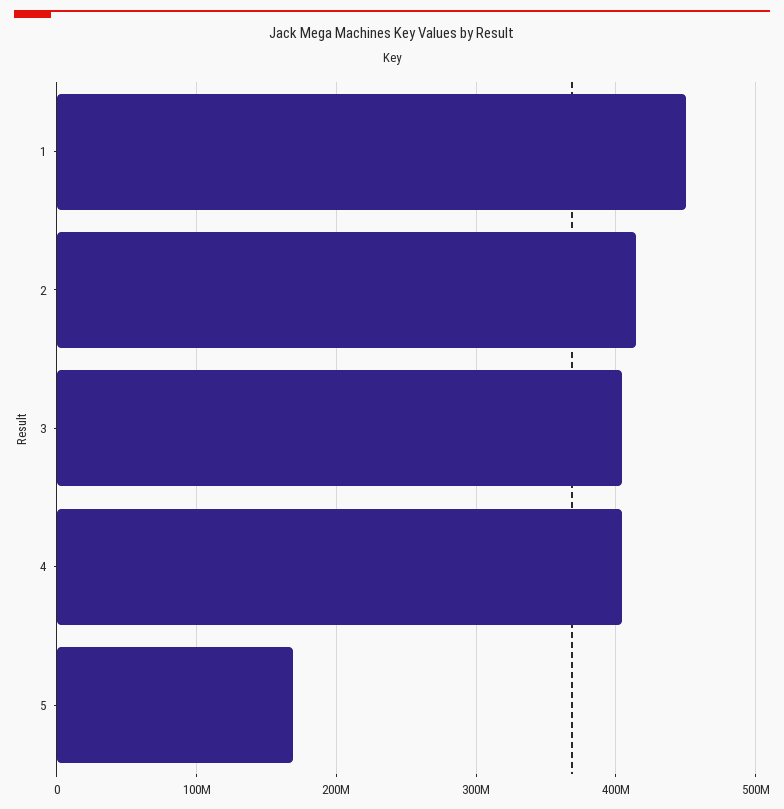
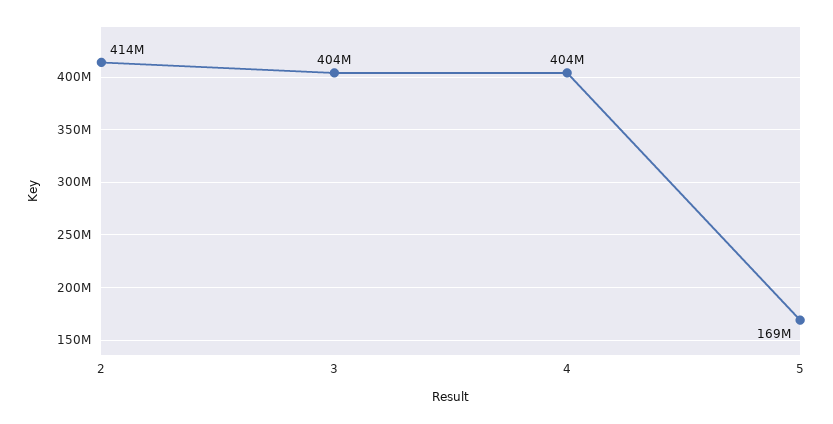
1: 450000000 -> none

